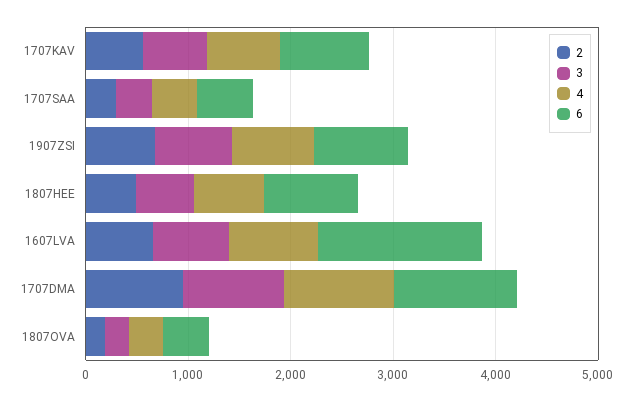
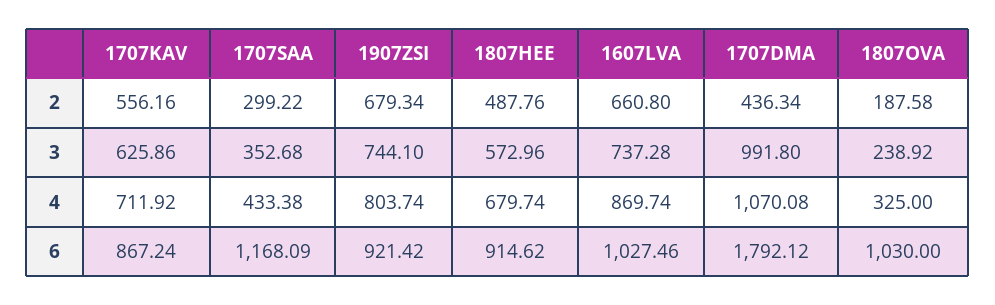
6, 1707SAA: 600 -> 1168.09
6, 1607LVA: 1600 -> 1027.46
2, 1707DMA: 1000 -> 436.34
6, 1707DMA: 1200 -> 1792.12
6, 1807OVA: 400 -> 1030

